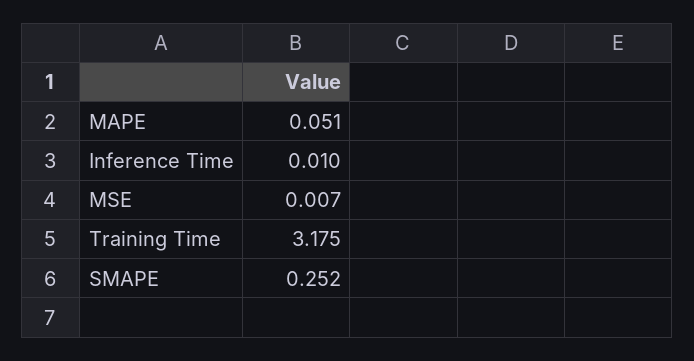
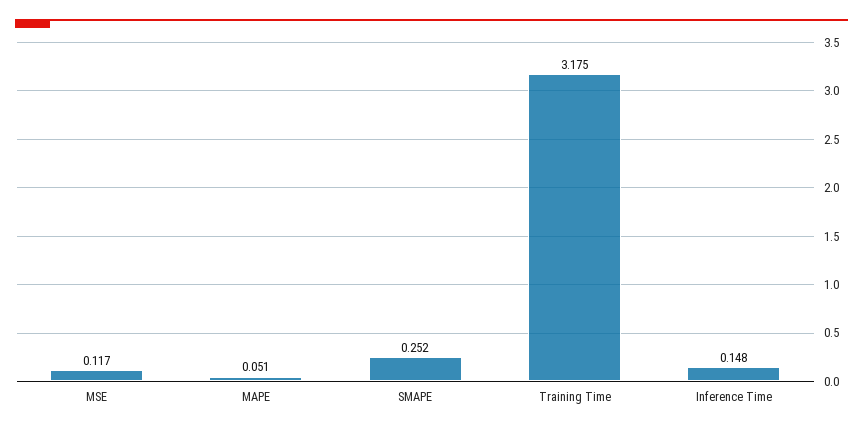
Inference Time: 0.01 -> 0.148
MSE: 0.007 -> 0.117

